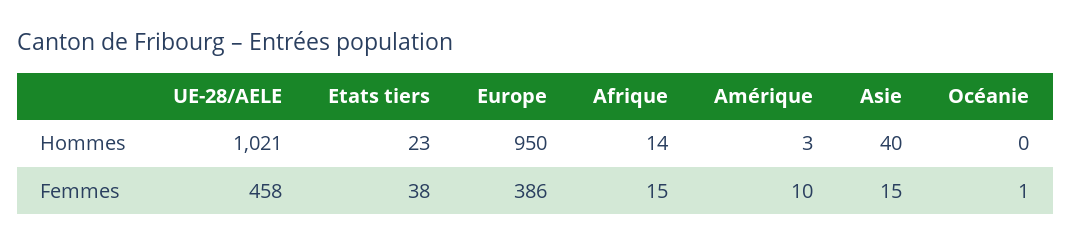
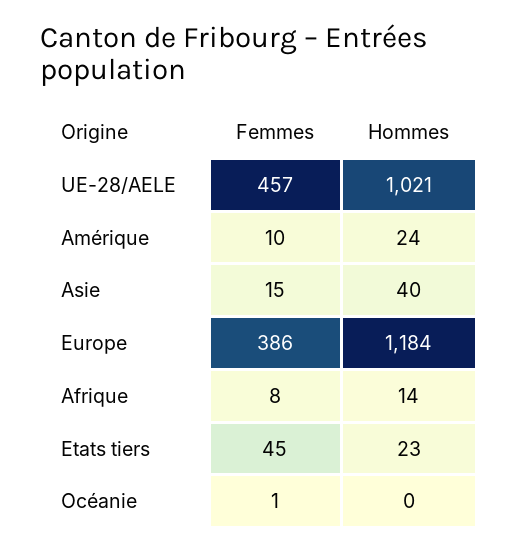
Europe, Hommes: 950 -> 1184
Amérique, Hommes: 3 -> 24
UE-28/AELE, Femmes: 458 -> 457
Etats tiers, Femmes: 38 -> 45
Afrique, Femmes: 15 -> 8

